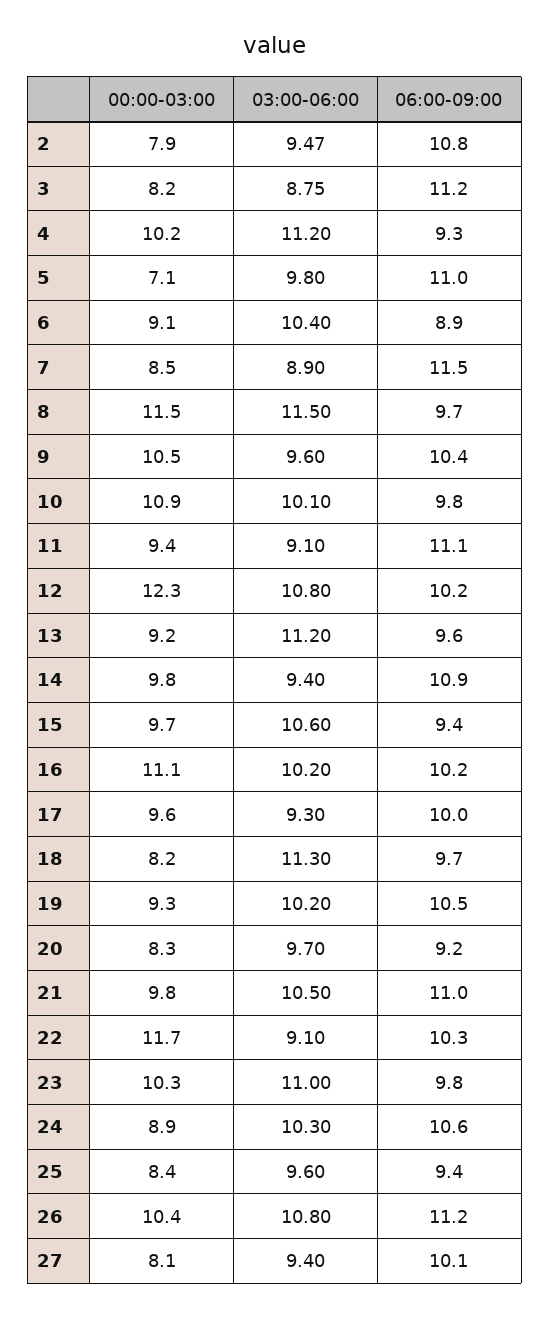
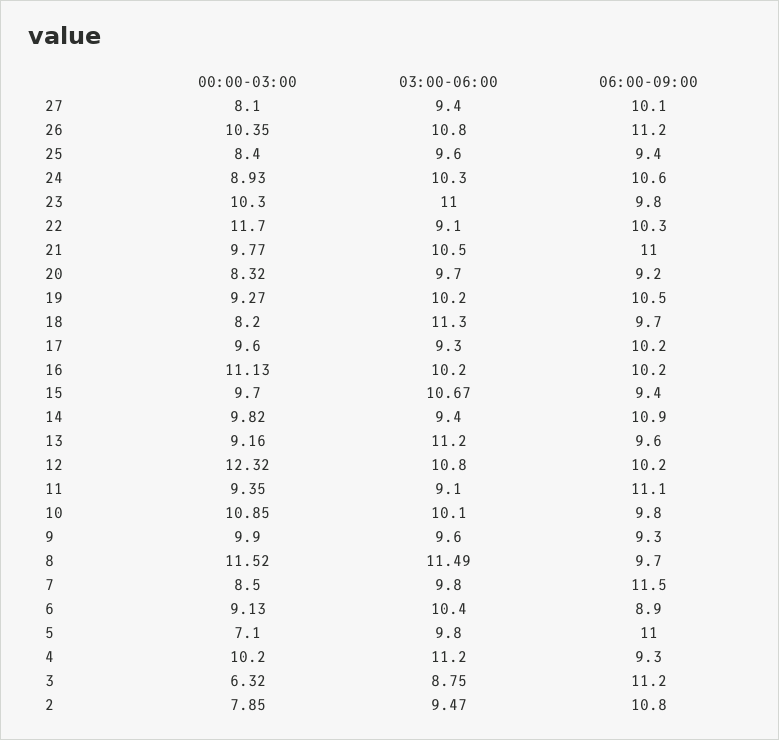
00:00-03:00, 3: 8.2 -> 6.32
03:00-06:00, 7: 8.9 -> 9.8
03:00-06:00, 8: 11.5 -> 11.49
00:00-03:00, 9: 10.5 -> 9.9
06:00-09:00, 9: 10.4 -> 9.3
03:00-06:00, 15: 10.6 -> 10.67
06:00-09:00, 17: 10 -> 10.2

